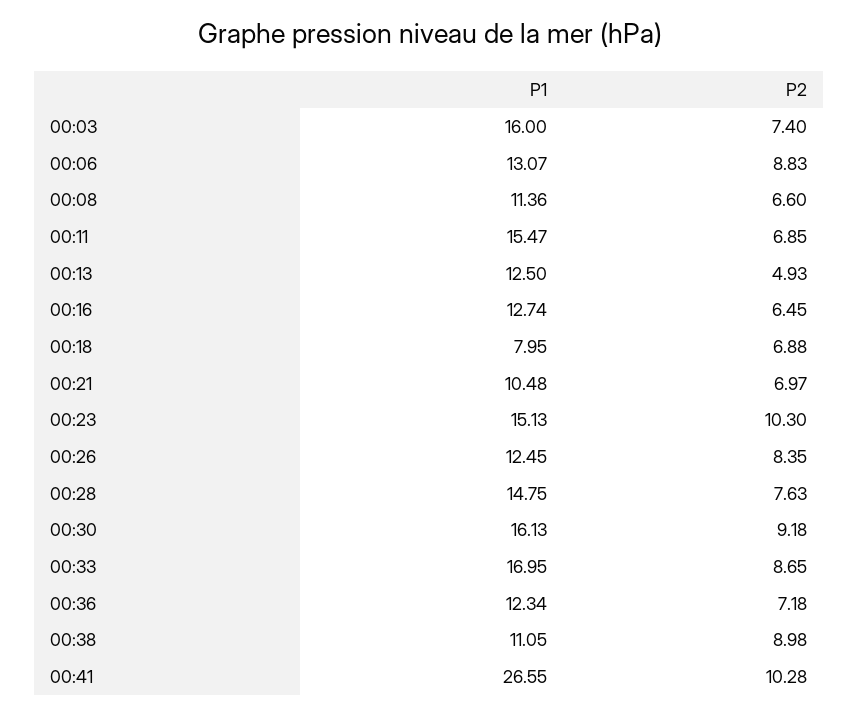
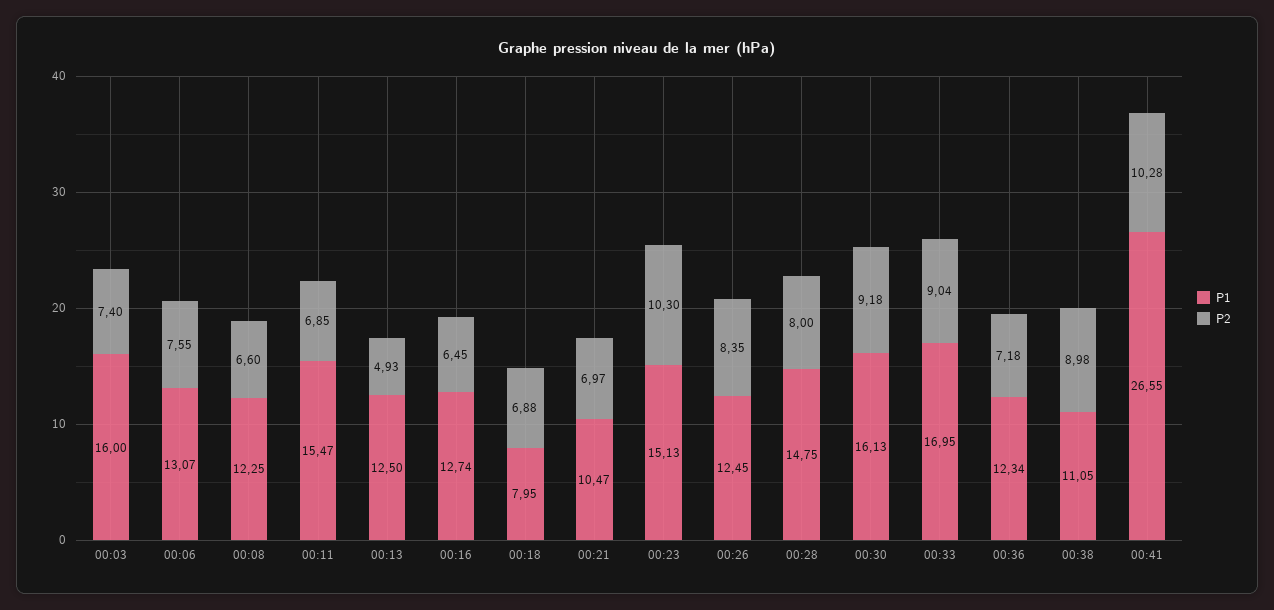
P2, 00:06: 8.83 -> 7.55
P1, 00:08: 11.36 -> 12.25
P1, 00:21: 10.48 -> 10.47
P2, 00:28: 7.63 -> 8
P2, 00:33: 8.65 -> 9.04

